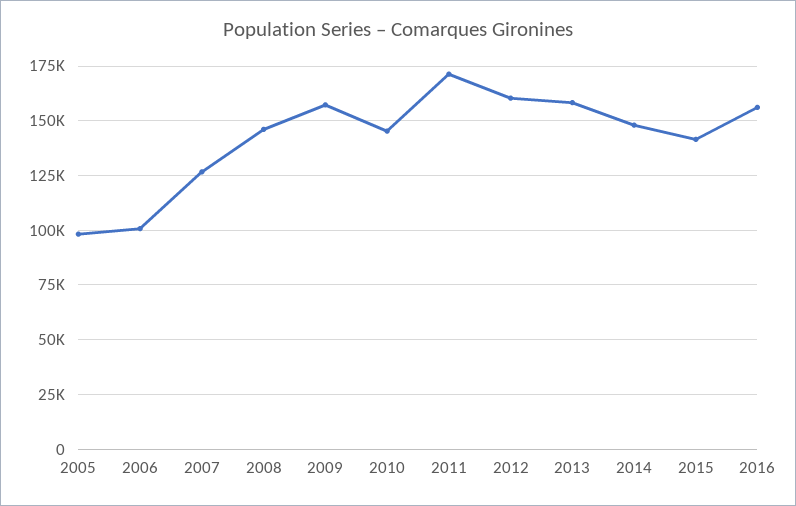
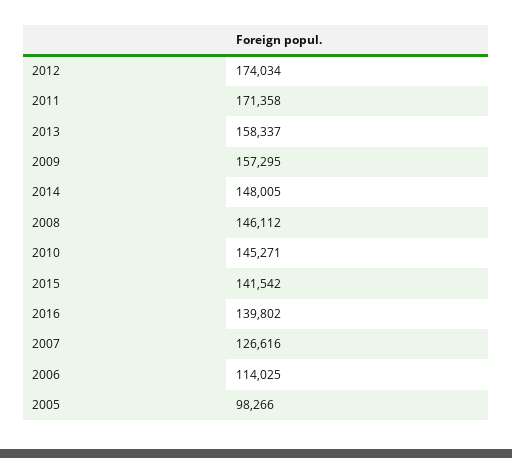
2006: 100000 -> 114025
2012: 160000 -> 174034
2016: 155000 -> 139802

